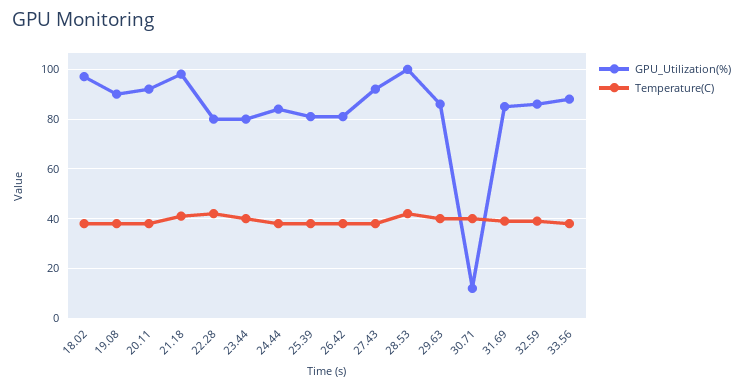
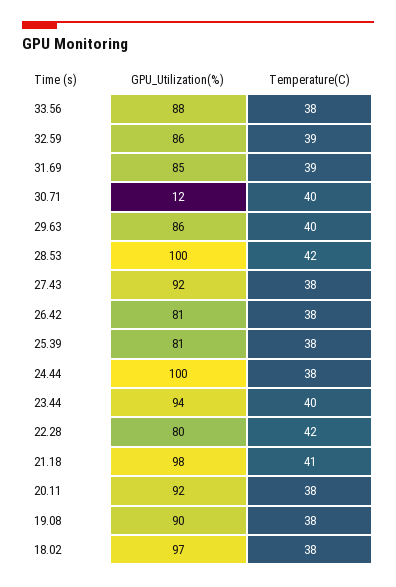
GPU_Utilization(%), 23.44: 80 -> 94
GPU_Utilization(%), 24.44: 85 -> 100

